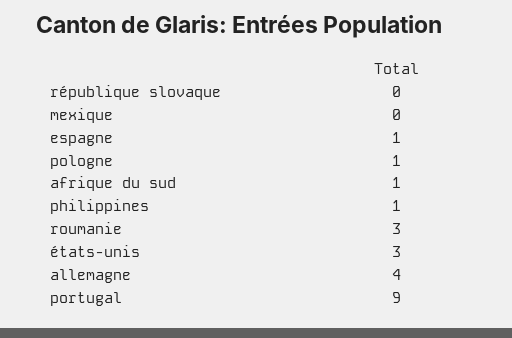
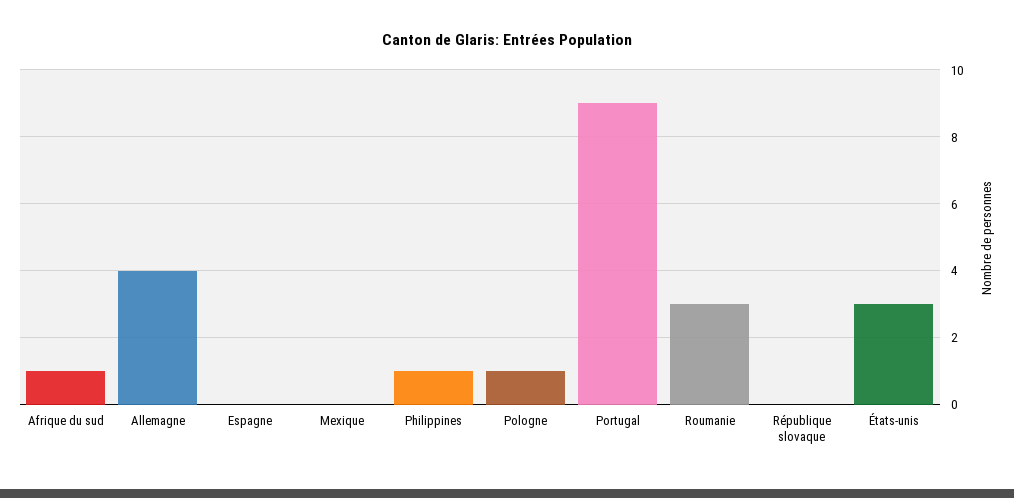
espagne: 1 -> 0

